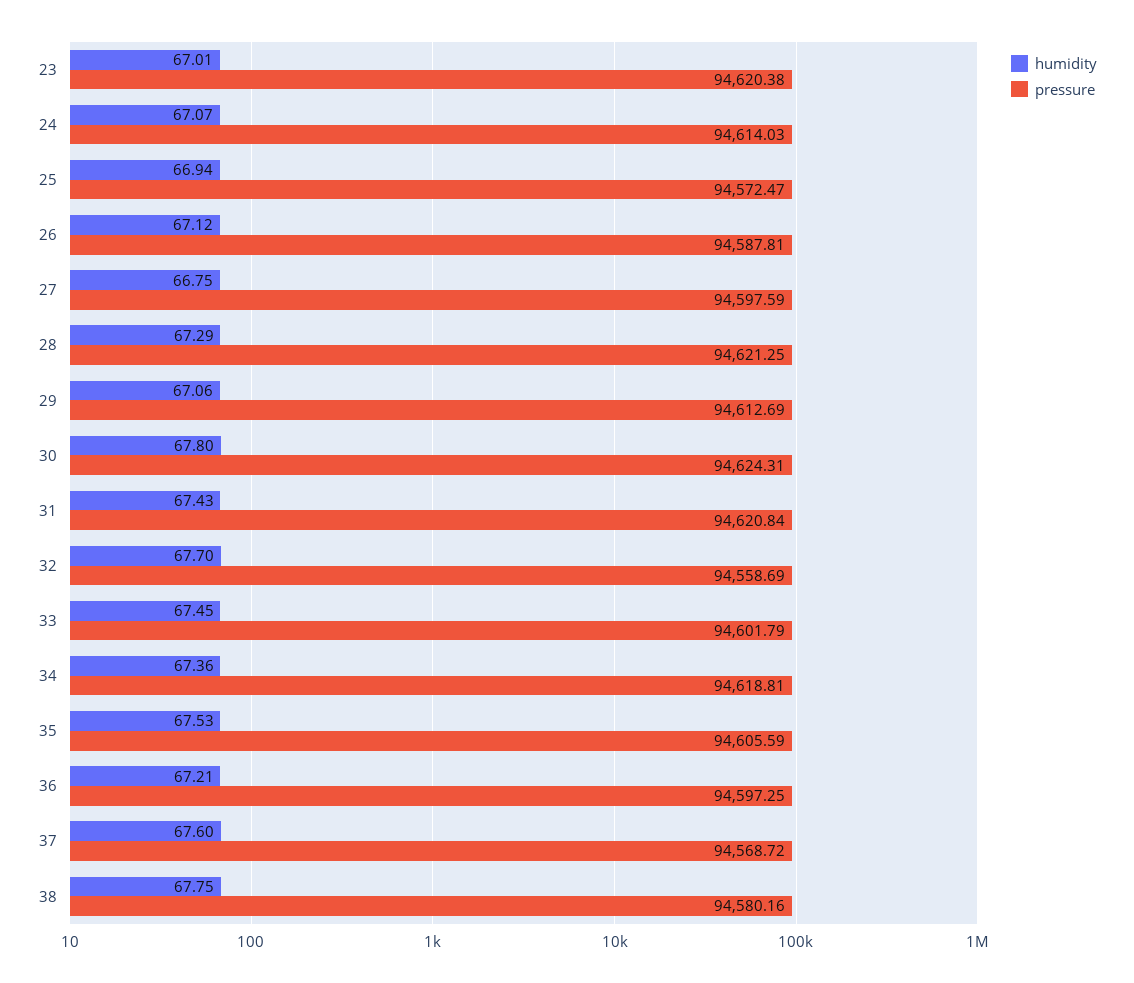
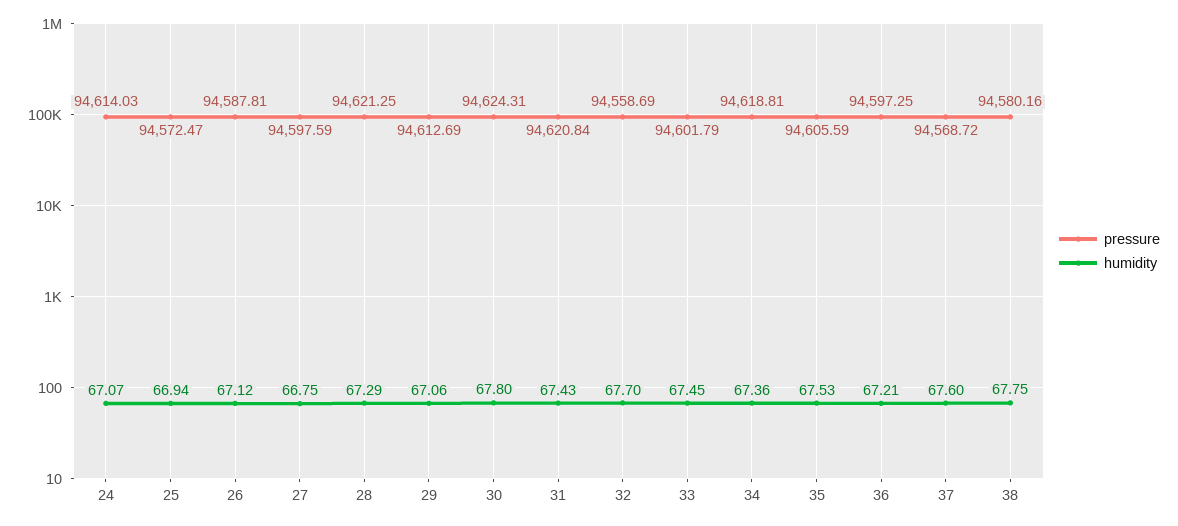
humidity, 23: 67.01 -> none
pressure, 23: 94620.38 -> none

